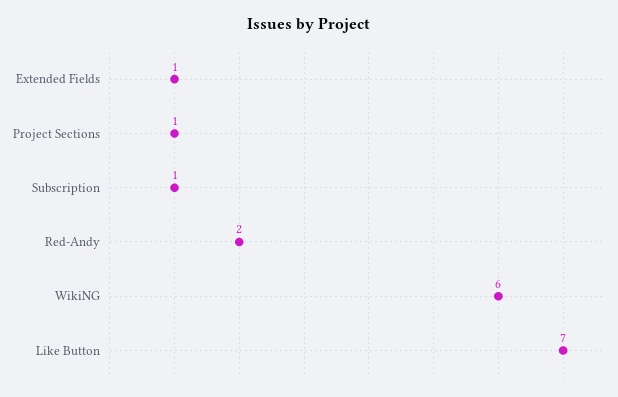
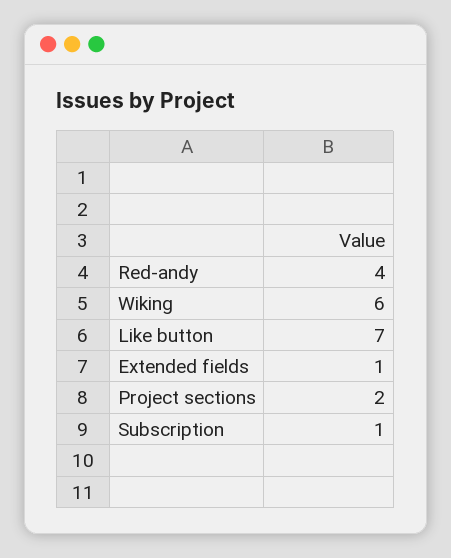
Project Sections: 1 -> 2
Red-Andy: 2 -> 4

